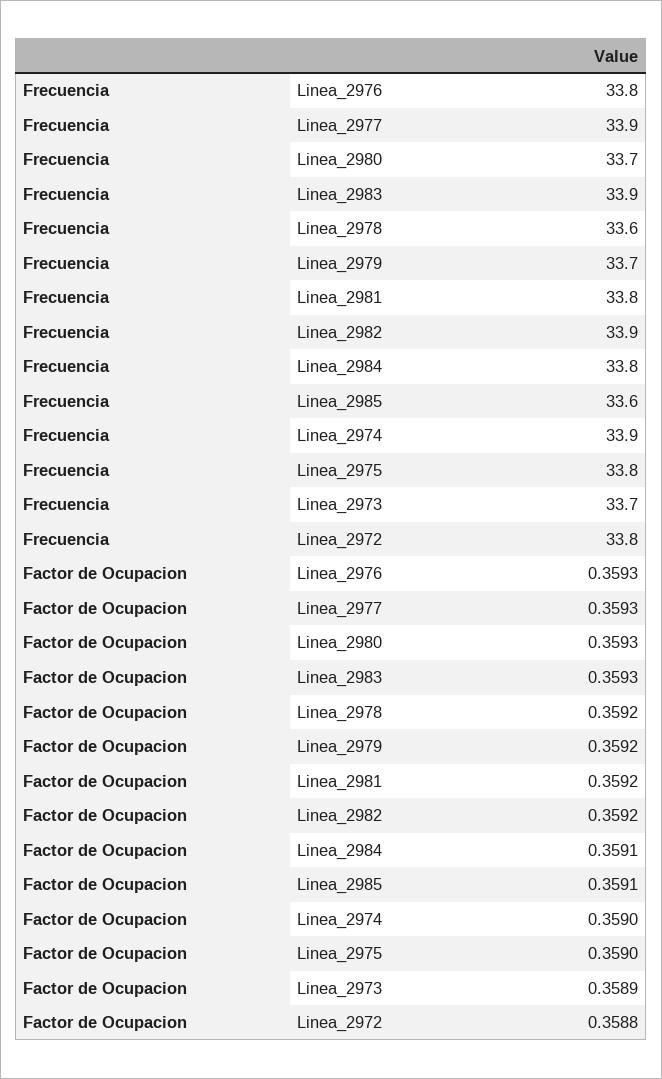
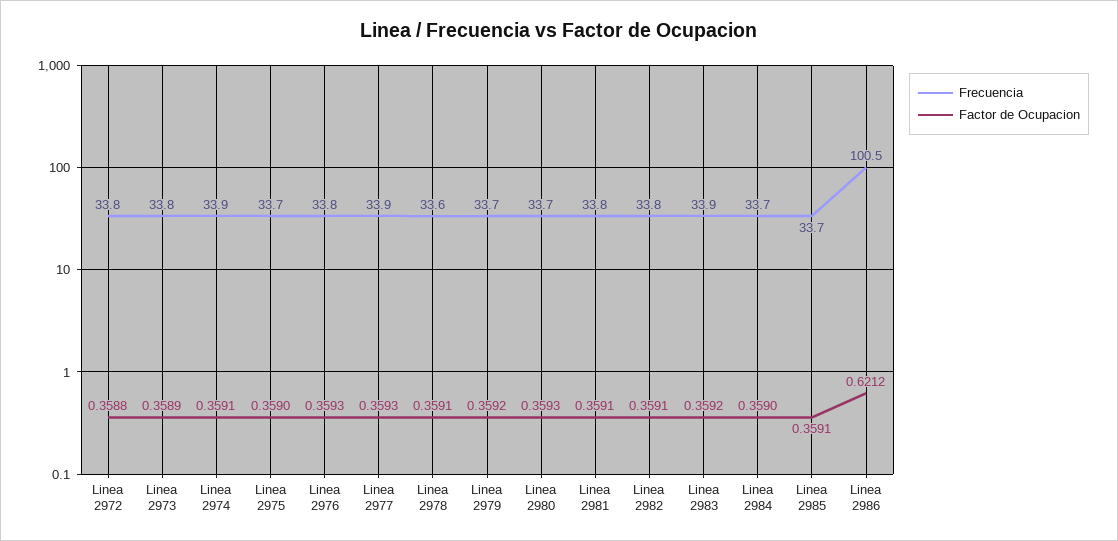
Frecuencia, Linea_2982: 33.9 -> 33.8
Frecuencia, Linea_2984: 33.8 -> 33.7
Frecuencia, Linea_2985: 33.6 -> 33.7
Frecuencia, Linea_2975: 33.8 -> 33.7
Frecuencia, Linea_2973: 33.7 -> 33.8
Factor de Ocupacion, Linea_2983: 0.3593 -> 0.3592
Factor de Ocupacion, Linea_2978: 0.3592 -> 0.3591
Factor de Ocupacion, Linea_2981: 0.3592 -> 0.3591
Factor de Ocupacion, Linea_2982: 0.3592 -> 0.3591
Factor de Ocupacion, Linea_2984: 0.3591 -> 0.359
Factor de Ocupacion, Linea_2974: 0.359 -> 0.3591
Frecuencia, Linea 2986: none -> 100.5
Factor de Ocupacion, Linea 2986: none -> 0.6212

